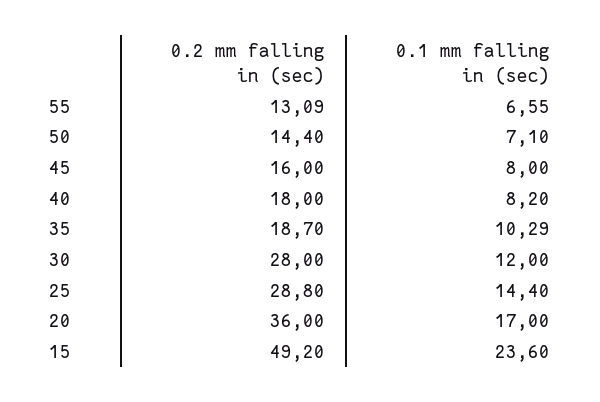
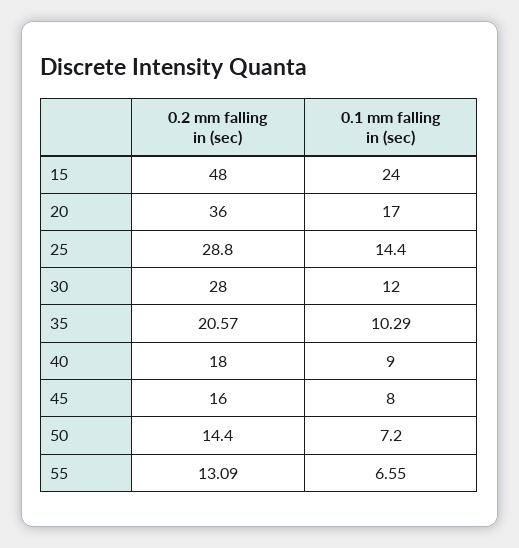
0.1 mm falling in (sec), 50: 7.1 -> 7.2
0.1 mm falling in (sec), 40: 8.2 -> 9
0.2 mm falling in (sec), 35: 18.7 -> 20.57
0.2 mm falling in (sec), 15: 49.2 -> 48
0.1 mm falling in (sec), 15: 23.6 -> 24

